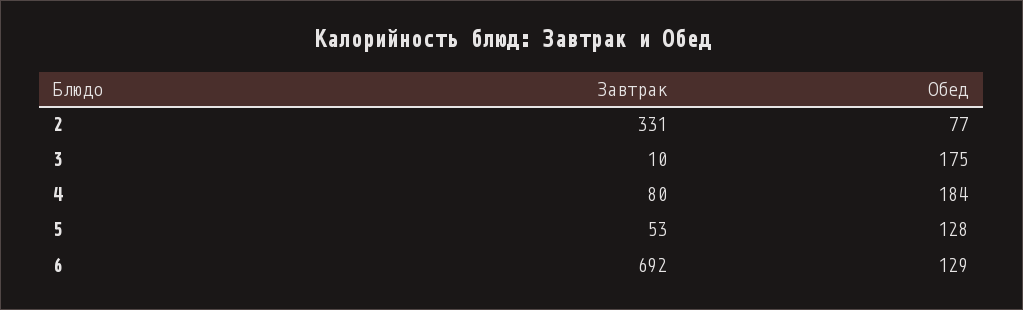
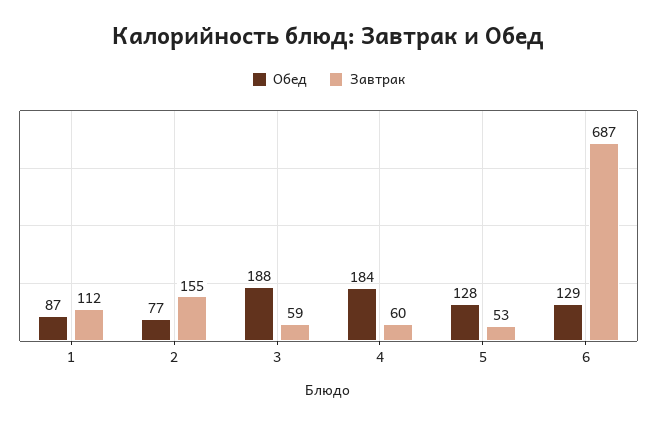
Завтрак, 2: 331 -> 155
Завтрак, 3: 10 -> 59
Обед, 3: 175 -> 188
Завтрак, 4: 80 -> 60
Завтрак, 6: 692 -> 687
Обед, 1: none -> 87
Завтрак, 1: none -> 112

